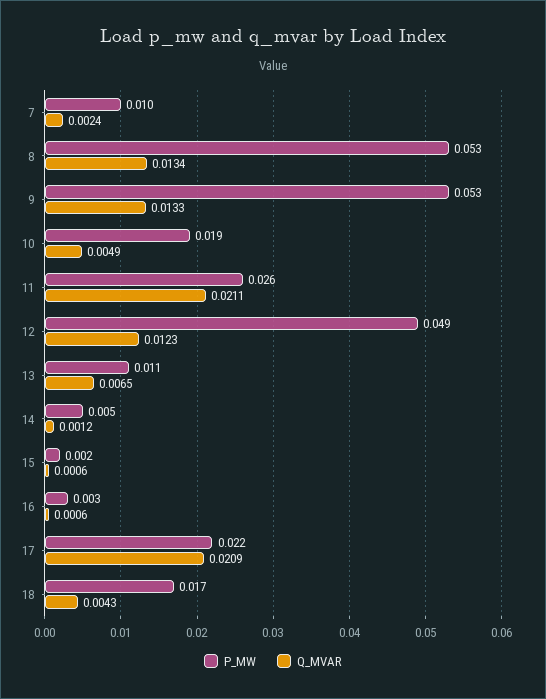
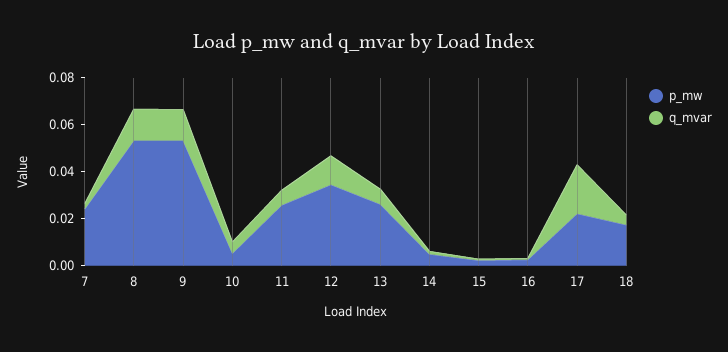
P_MW, 7: 0.01 -> 0.025
P_MW, 10: 0.019 -> 0.005
Q_MVAR, 11: 0.0211 -> 0.005
P_MW, 12: 0.049 -> 0.035
P_MW, 13: 0.011 -> 0.025

